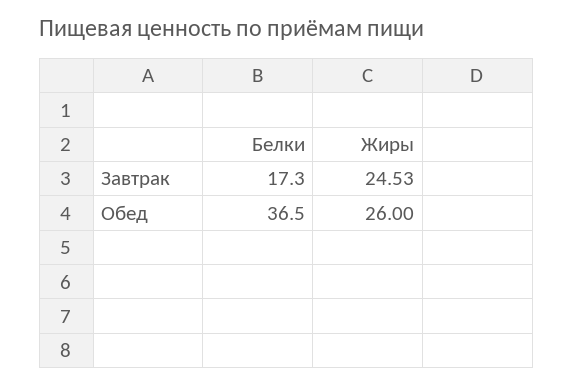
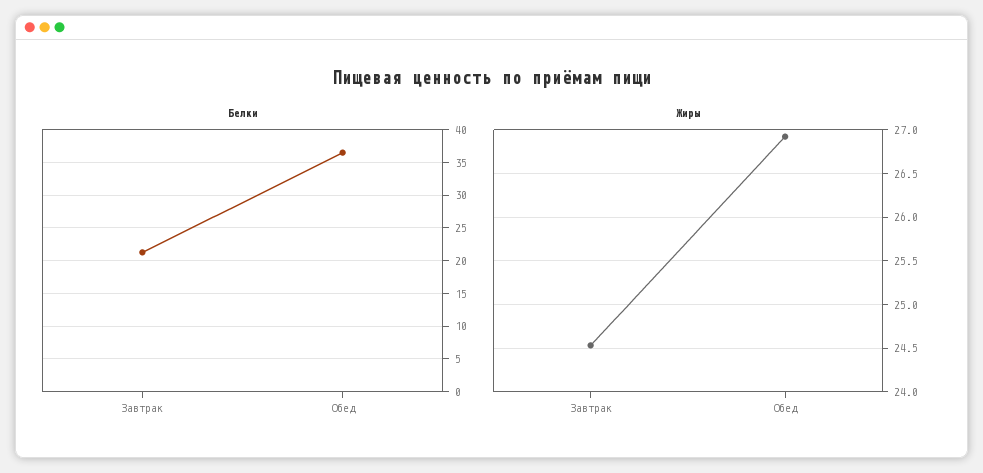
Белки, Завтрак: 17.3 -> 21
Жиры, Обед: 26 -> 26.9

